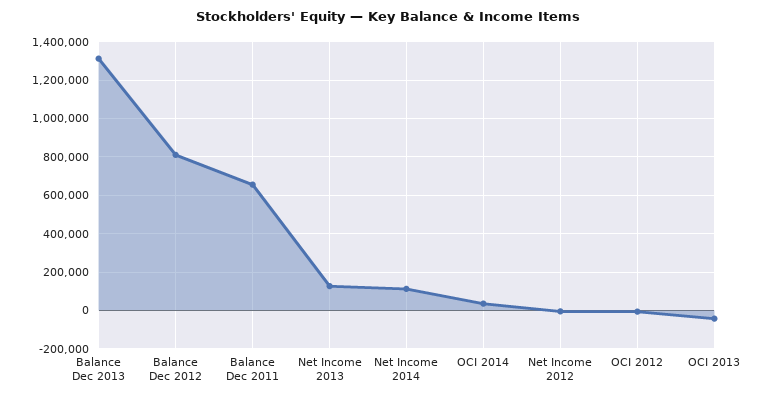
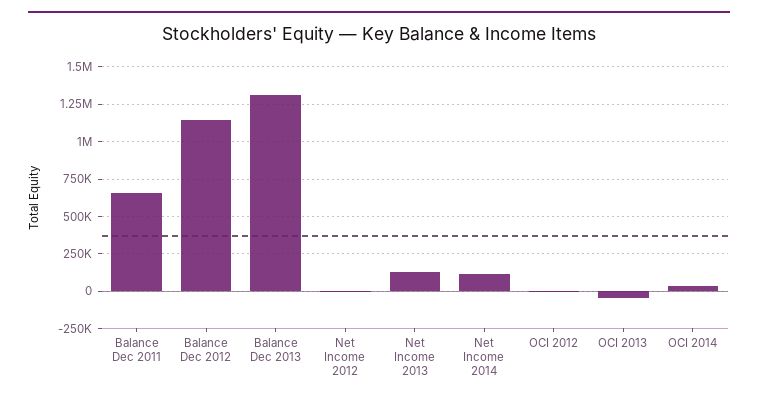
Balance Dec 2012: 800000 -> 1150000

